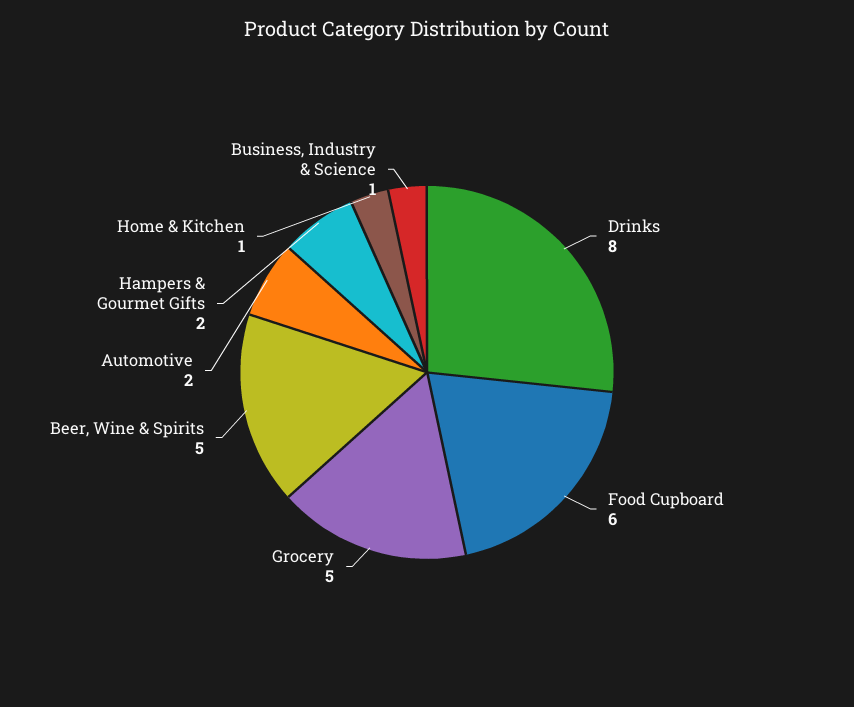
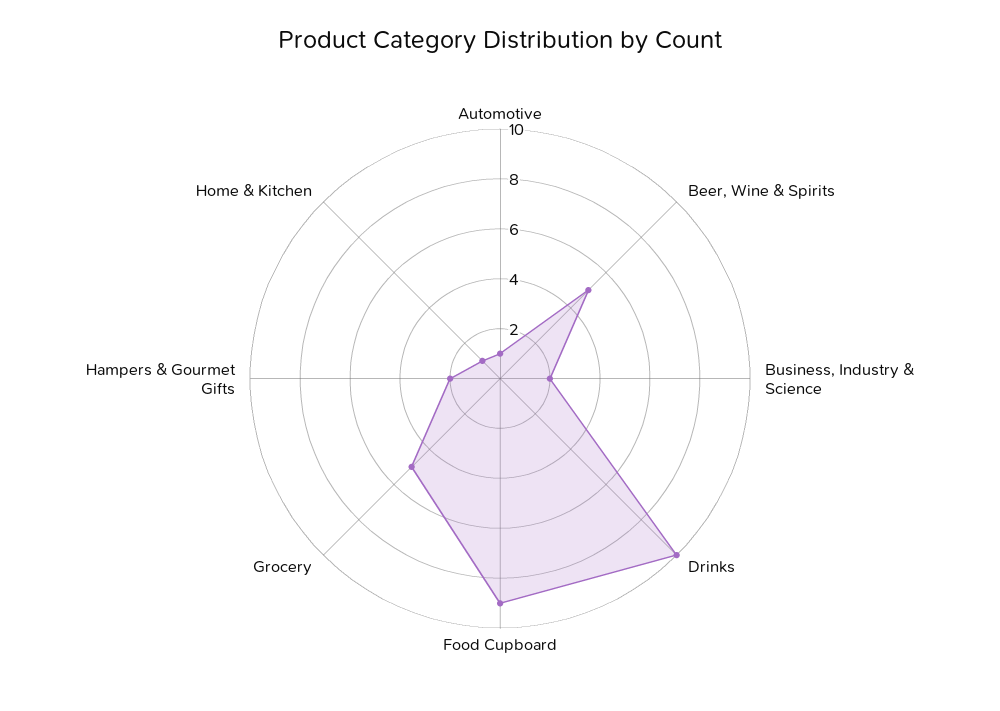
Drinks: 8 -> 10
Food Cupboard: 6 -> 9
Automotive: 2 -> 1
Business, Industry & Science: 1 -> 2

